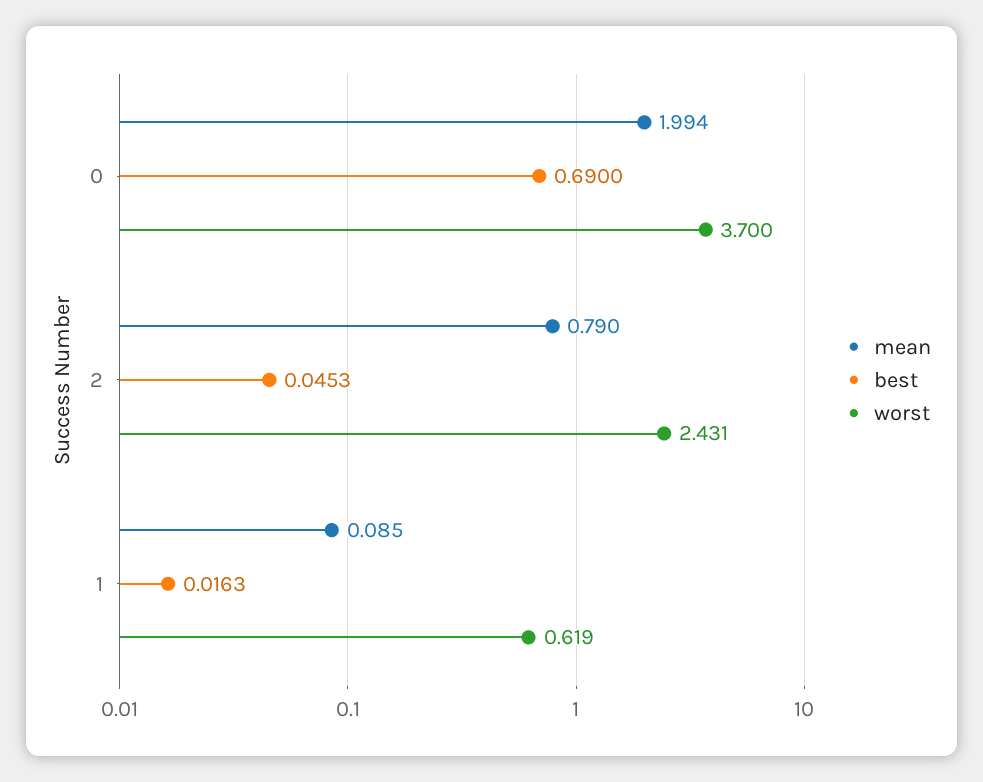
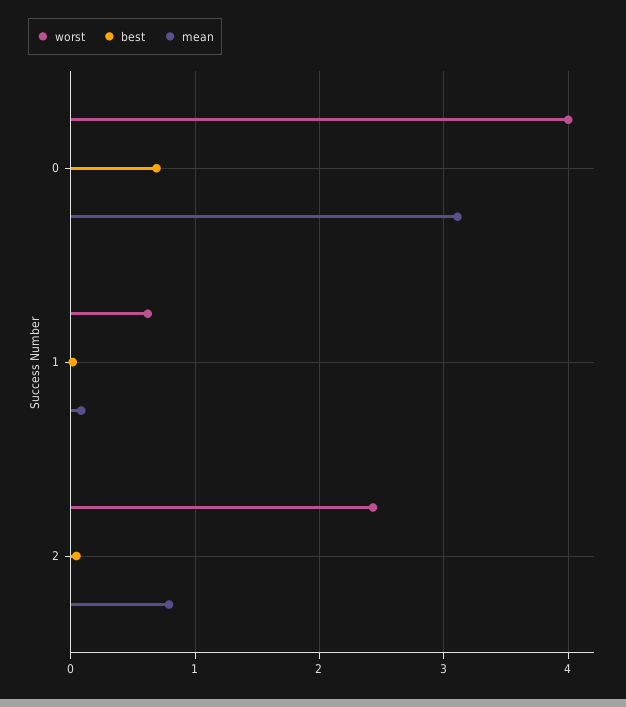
mean, 0: 1.994 -> 3.1
worst, 0: 3.7 -> 4

